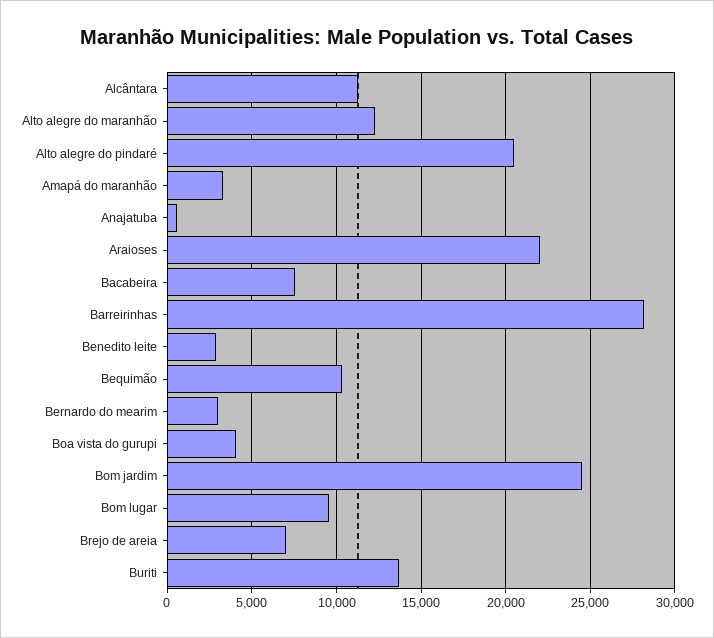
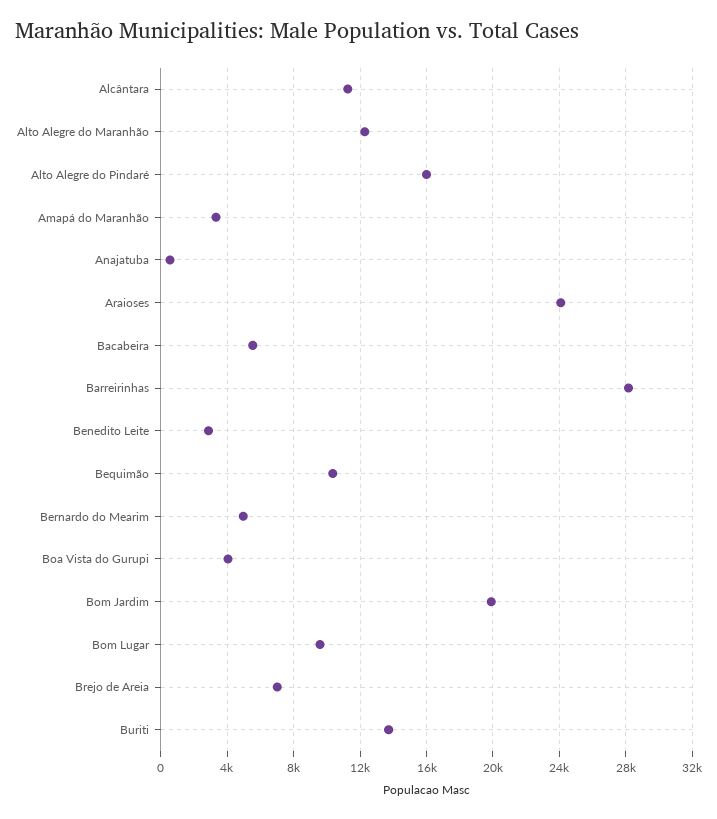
Alto alegre do pindaré: 20500 -> 16000
Araioses: 22000 -> 24000
Bacabeira: 7500 -> 5500
Bernardo do mearim: 3000 -> 5000
Bom jardim: 24500 -> 20000

